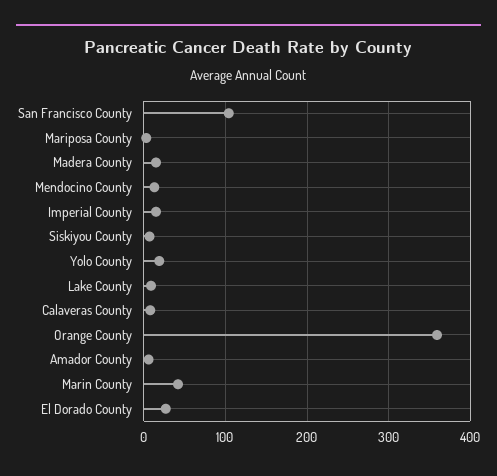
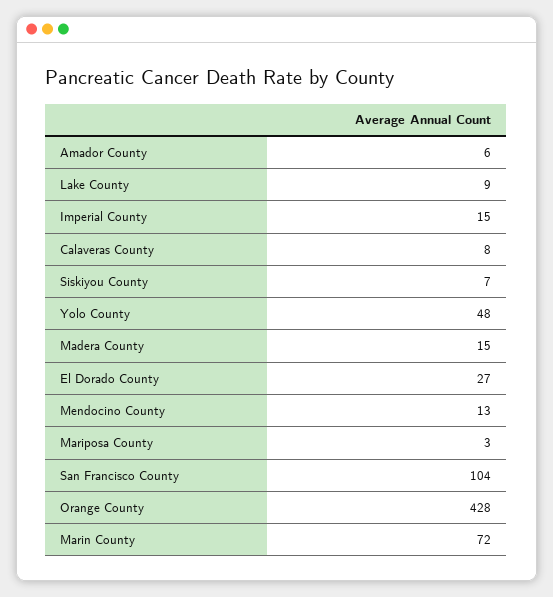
Yolo County: 20 -> 48
Orange County: 360 -> 428
Marin County: 40 -> 72

